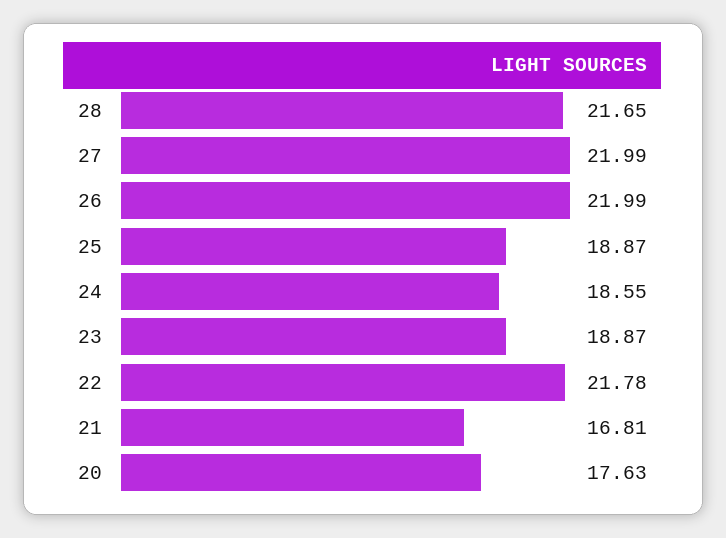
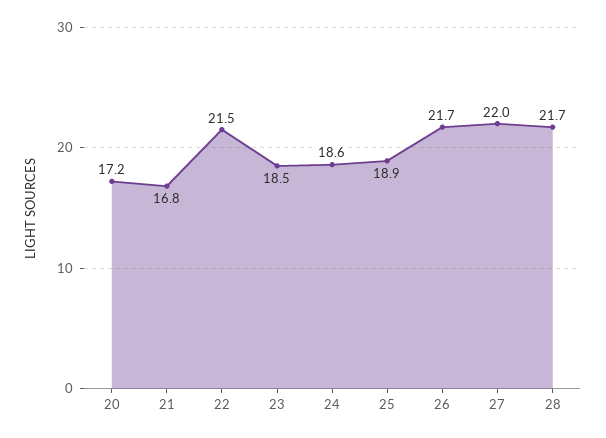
26: 21.99 -> 21.7
23: 18.87 -> 18.5
22: 21.78 -> 21.5
20: 17.63 -> 17.2

